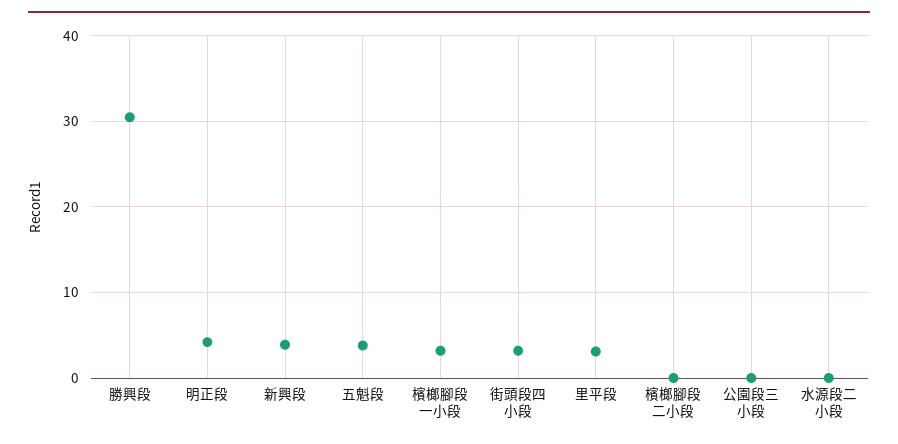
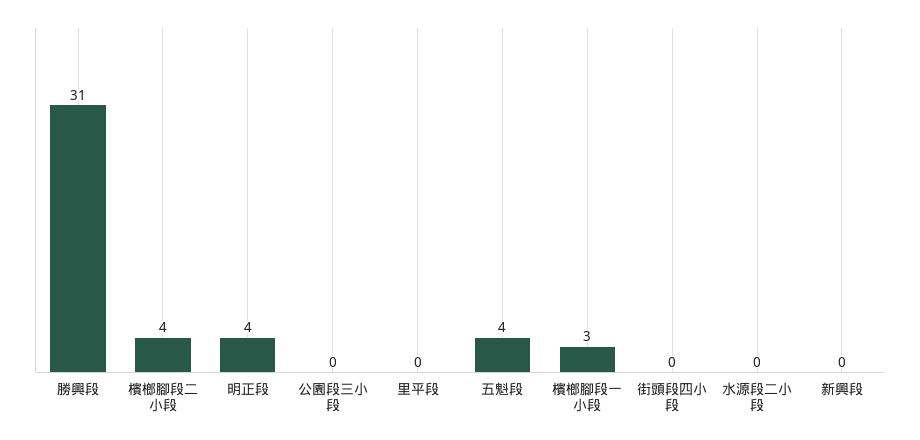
新興段: 4 -> 0
街頭段四小段: 3 -> 0
里平段: 3 -> 0
檳榔腳段二小段: 0 -> 4

